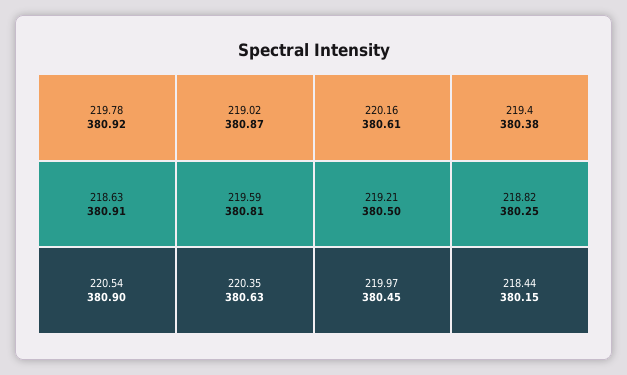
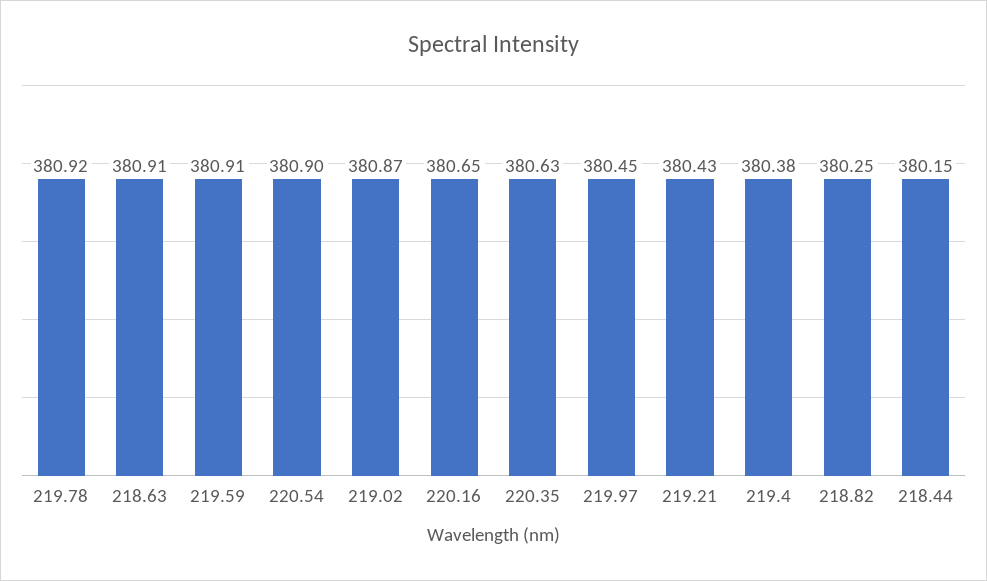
219.59: 380.81 -> 380.91
220.16: 380.61 -> 380.65
219.21: 380.5 -> 380.43

